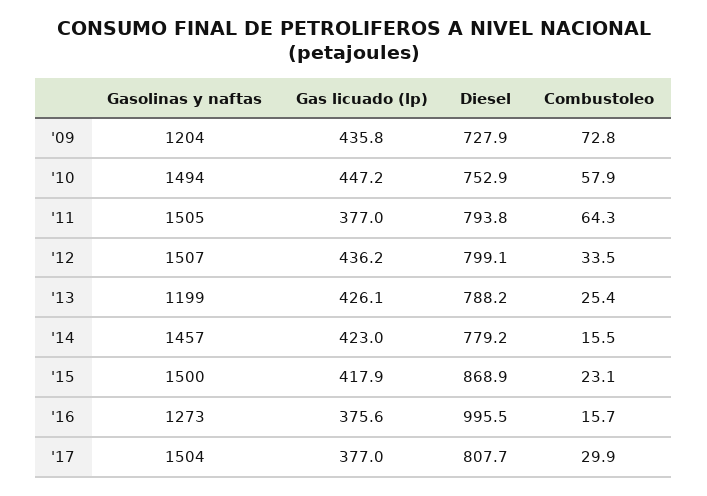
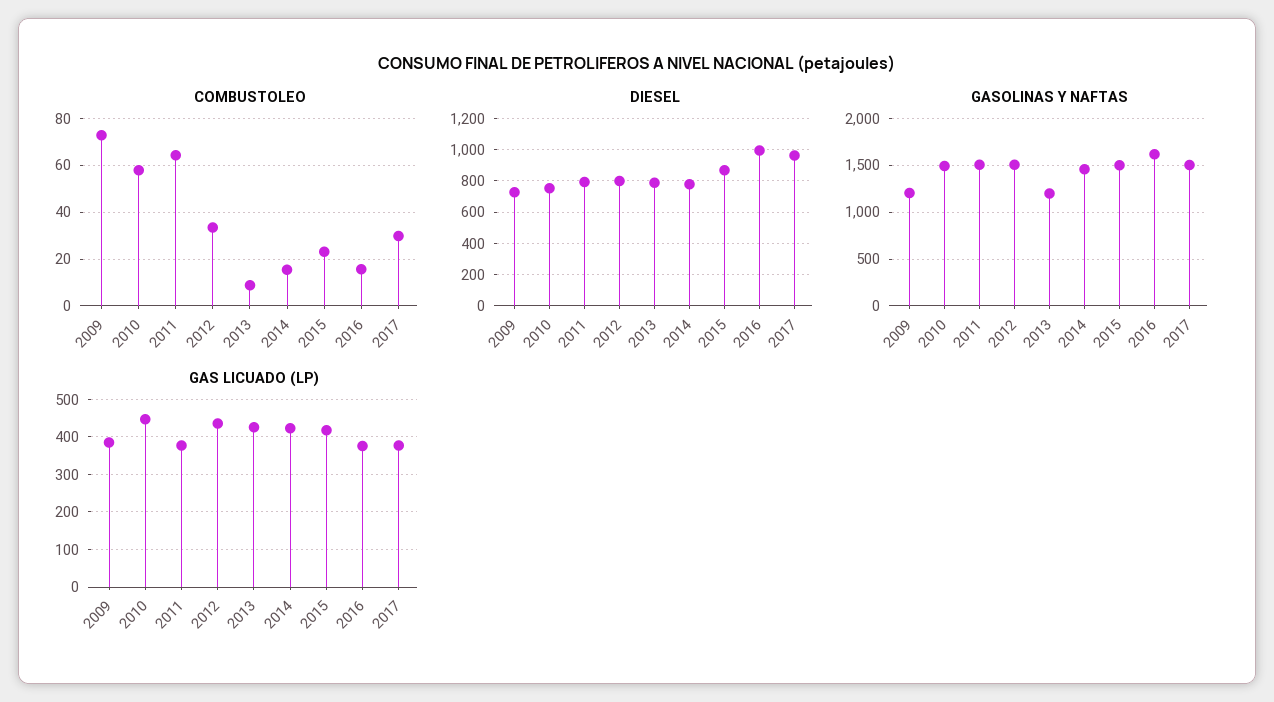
Gas licuado (lp), '09: 435.8 -> 380
Combustoleo, '13: 25.4 -> 10
Gasolinas y naftas, '16: 1273 -> 1600
Diesel, '17: 807.7 -> 950

